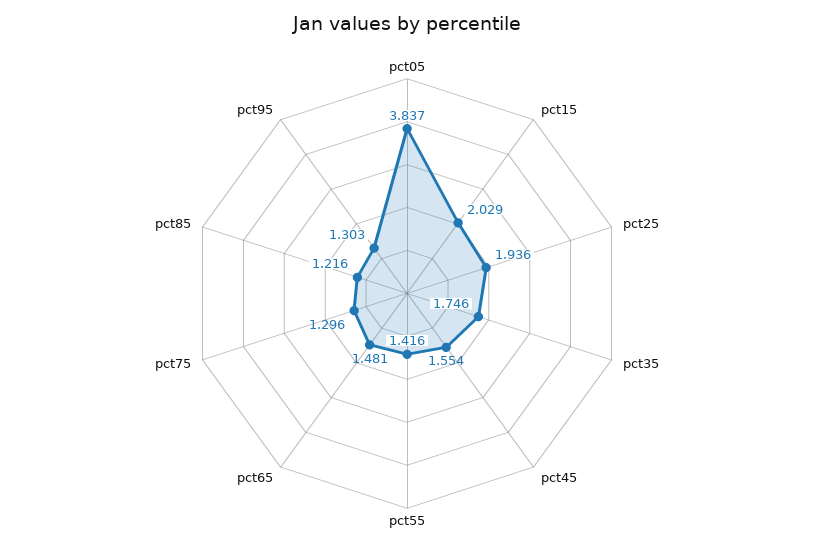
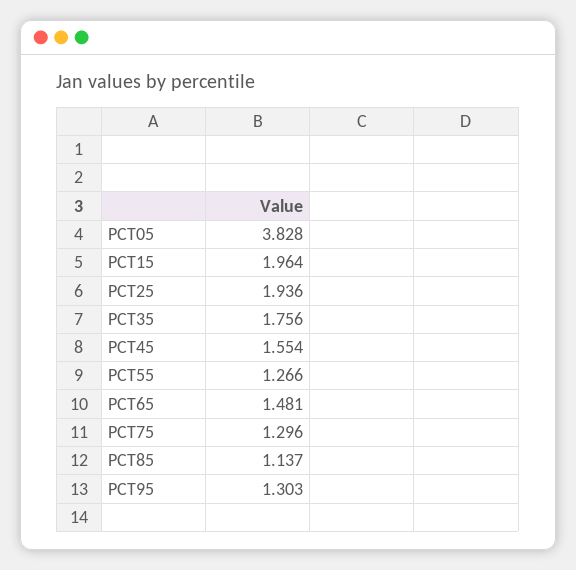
pct05: 3.837 -> 3.828
pct15: 2.029 -> 1.964
pct35: 1.746 -> 1.756
pct55: 1.416 -> 1.266
pct85: 1.216 -> 1.137

